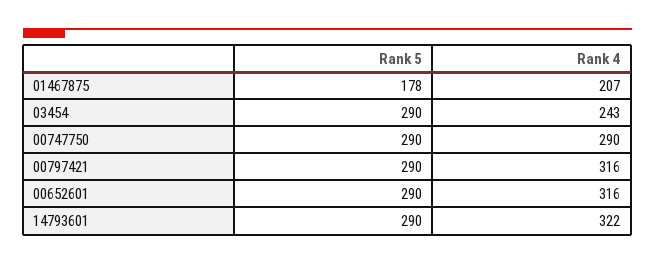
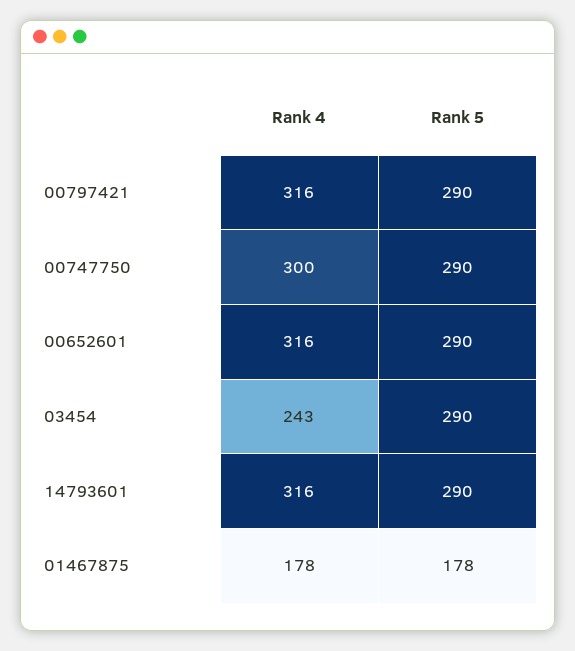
Rank 4, 01467875: 207 -> 178
Rank 4, 00747750: 290 -> 300
Rank 4, 14793601: 322 -> 316

